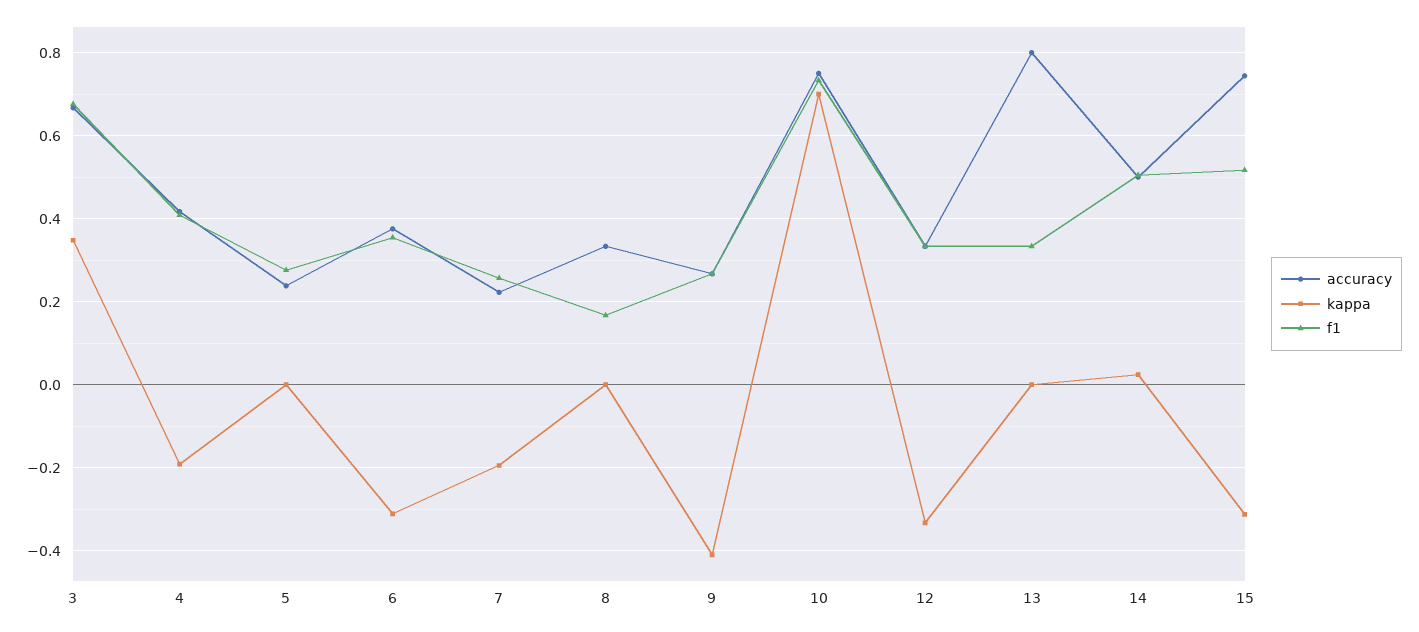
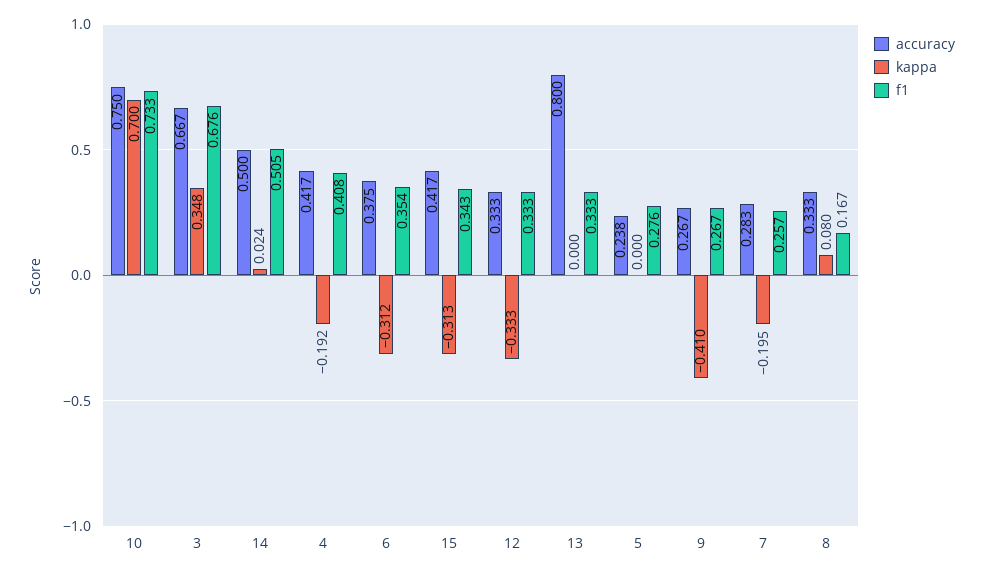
accuracy, 7: 0.22 -> 0.283
kappa, 8: 0 -> 0.08
accuracy, 15: 0.74 -> 0.417
f1, 15: 0.52 -> 0.343

